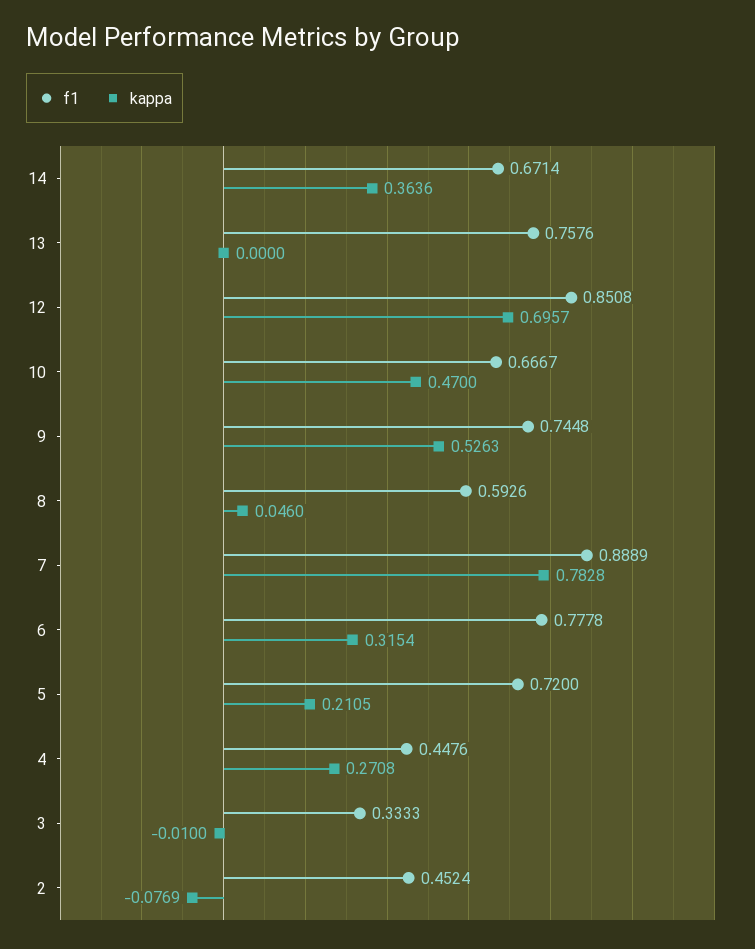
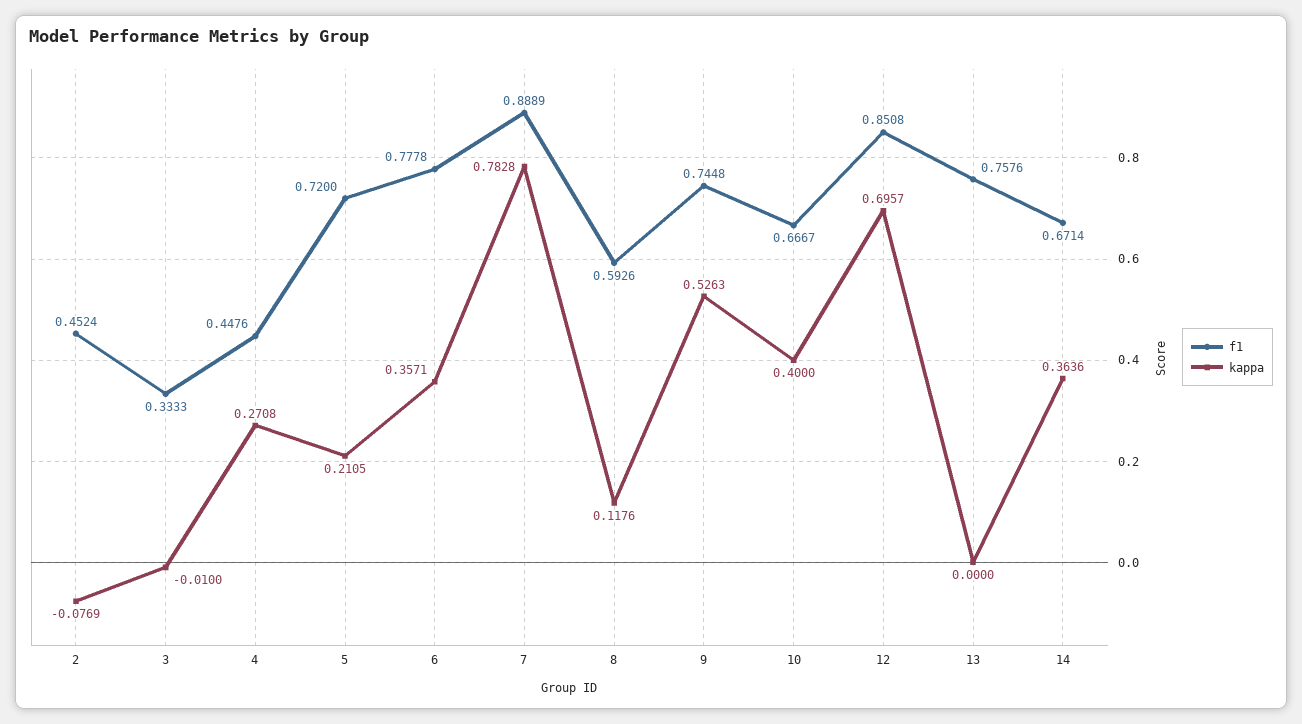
kappa, 10: 0.47 -> 0.4
kappa, 8: 0.046 -> 0.1176
kappa, 6: 0.3154 -> 0.3571

